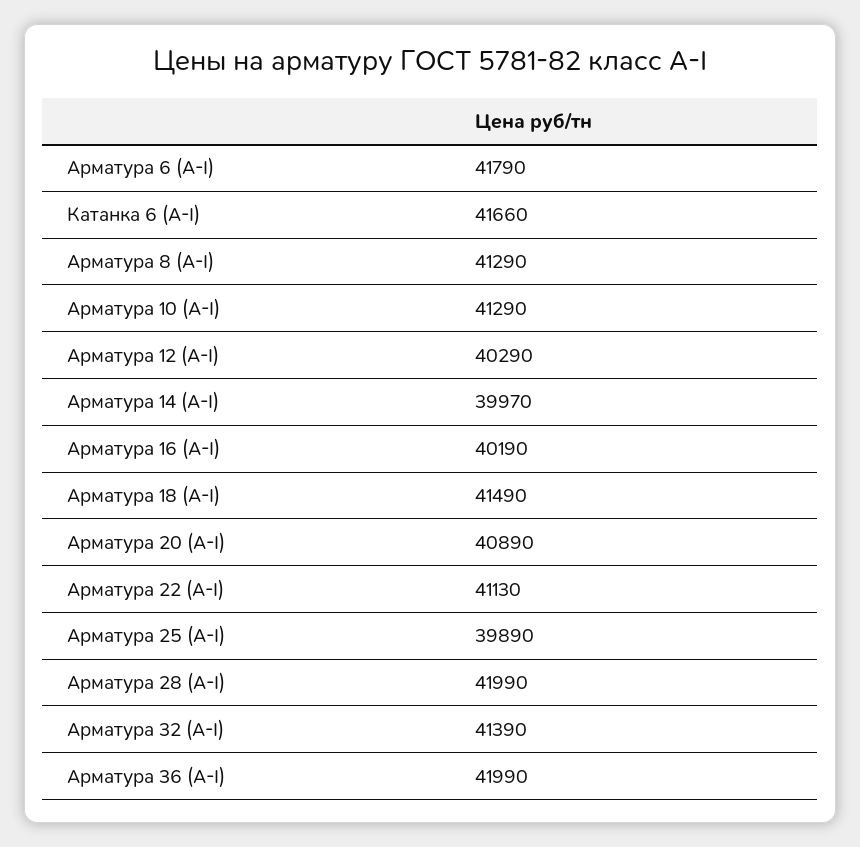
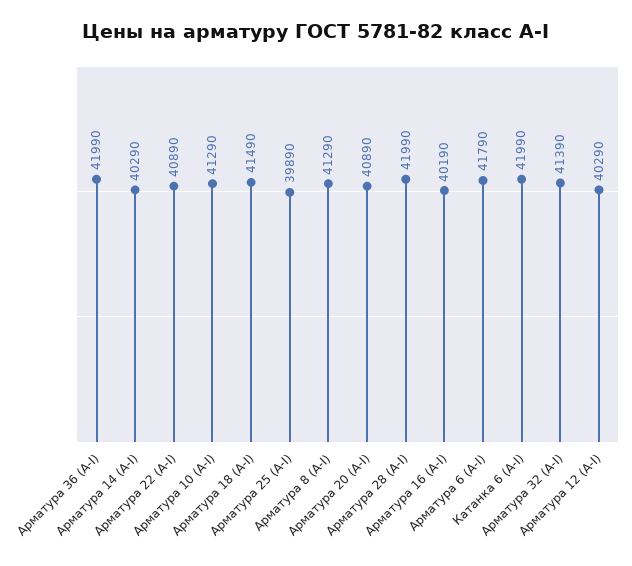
Катанка 6 (А-I): 41660 -> 41990
Арматура 14 (А-I): 39970 -> 40290
Арматура 22 (А-I): 41130 -> 40890

